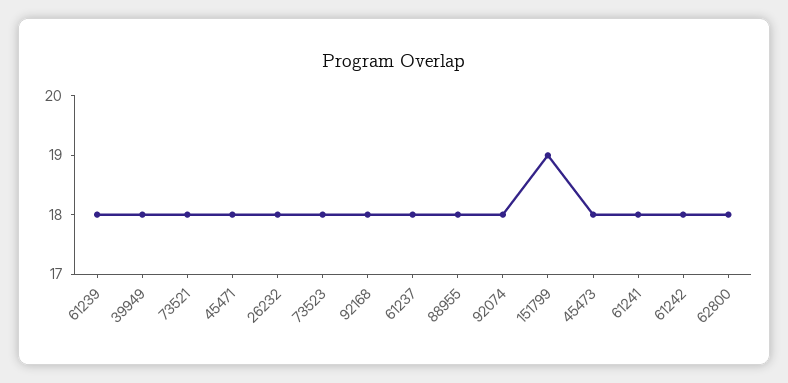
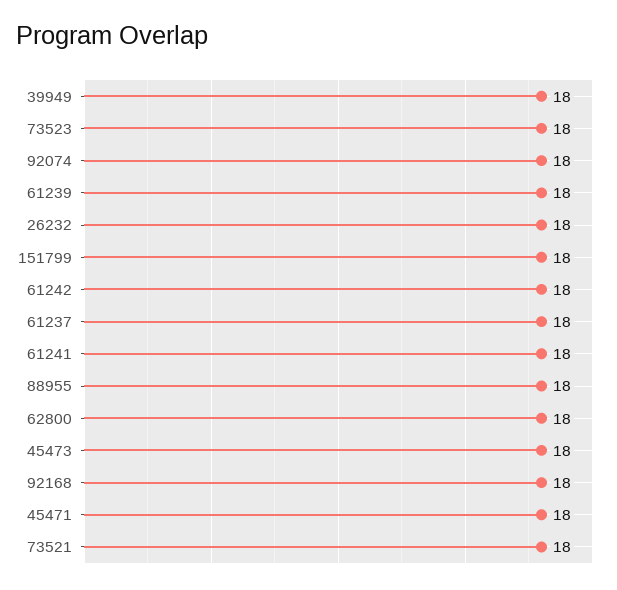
151799: 19 -> 18

